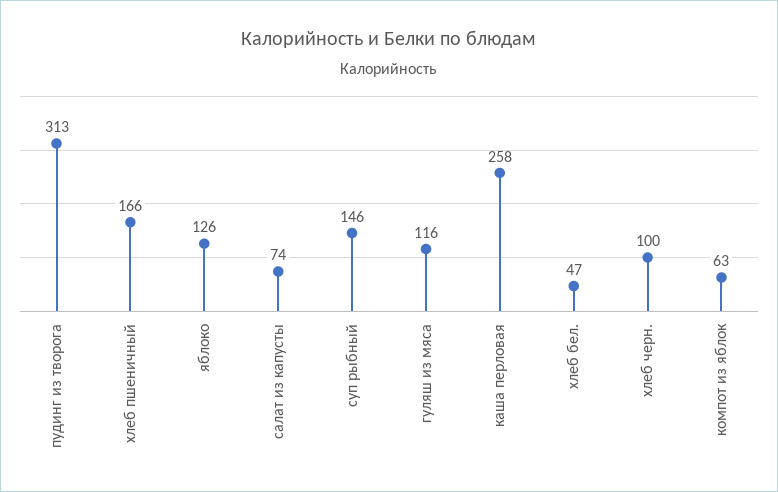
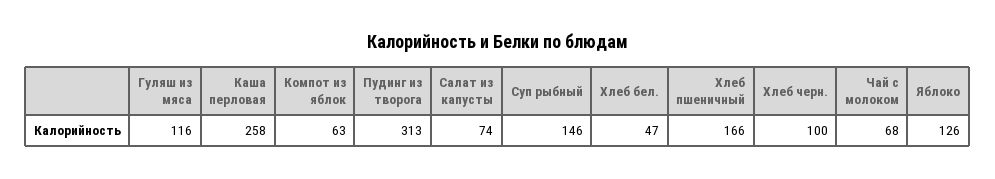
Чай с молоком: none -> 68

